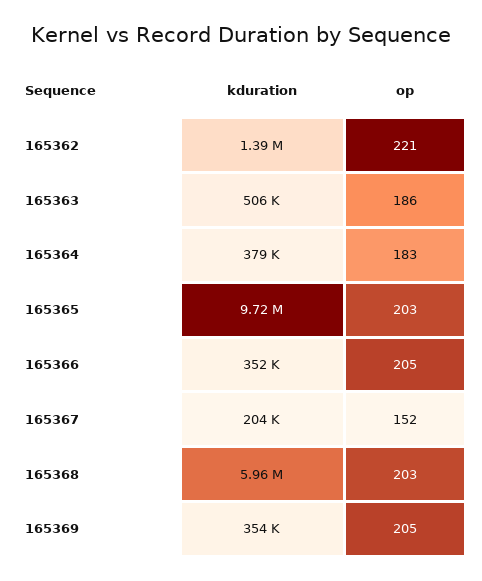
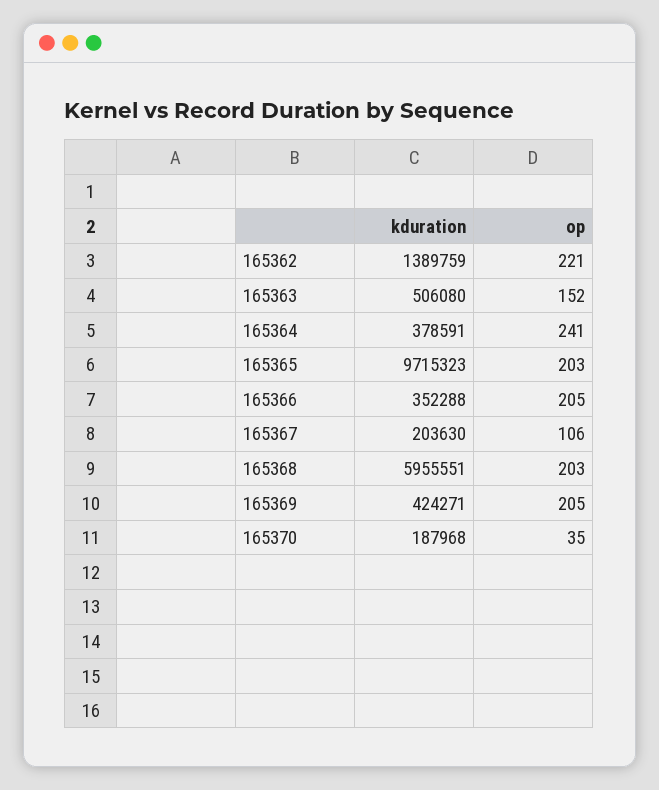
op, 165363: 186 -> 152
op, 165364: 183 -> 241
op, 165367: 152 -> 106
kduration, 165369: 354000 -> 424271
kduration, 165370: none -> 187968
op, 165370: none -> 35

